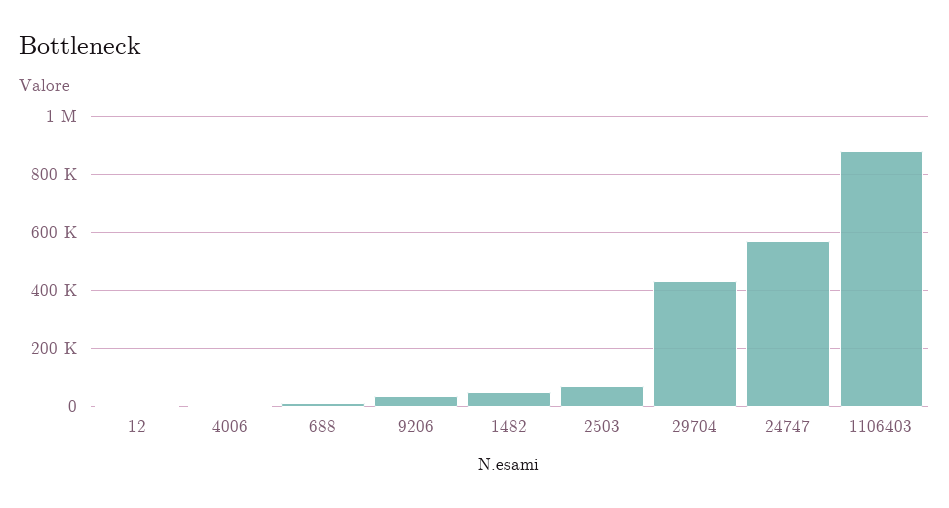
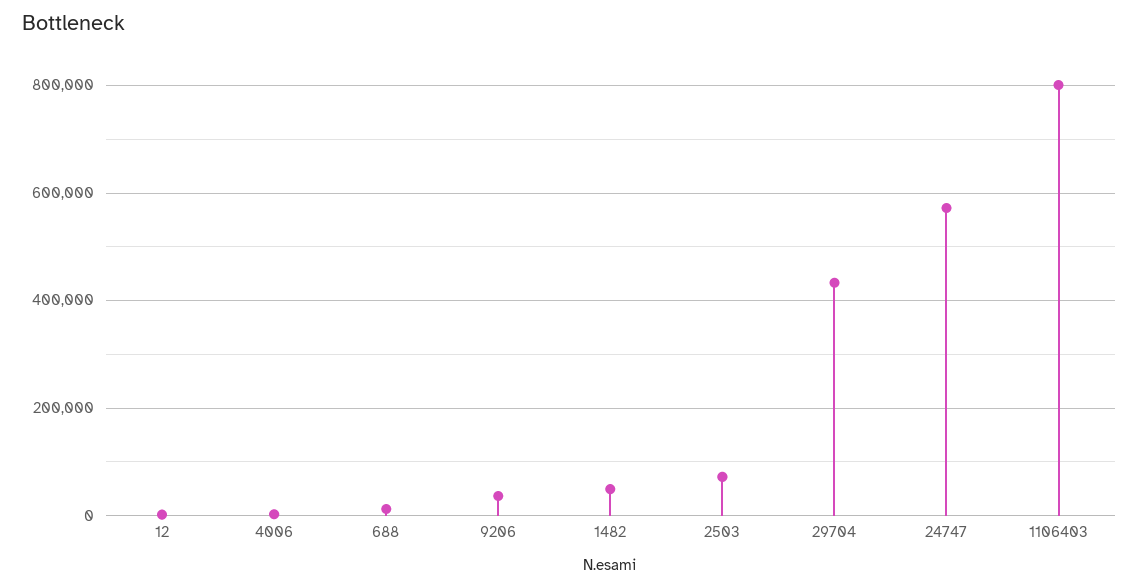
1106403: 875000 -> 800000

